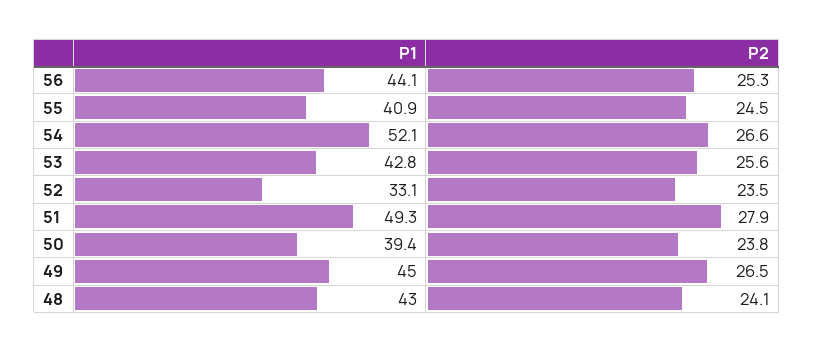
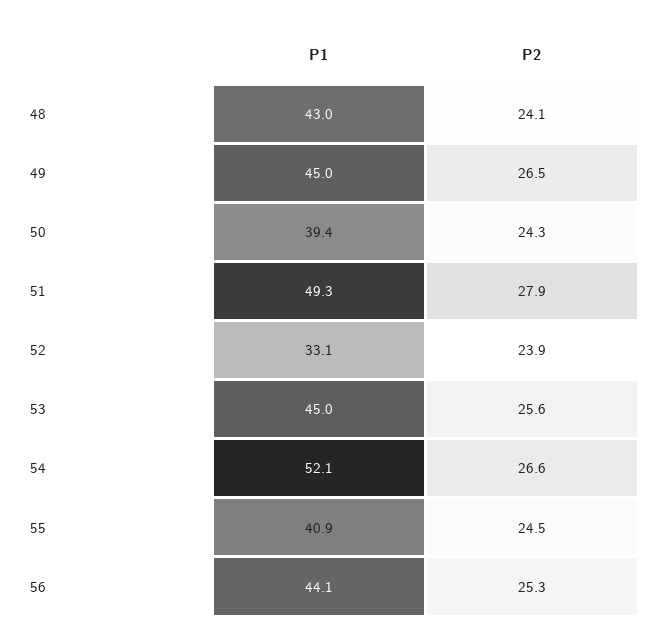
P1, 53: 42.8 -> 45
P2, 52: 23.5 -> 23.9
P2, 50: 23.8 -> 24.3

